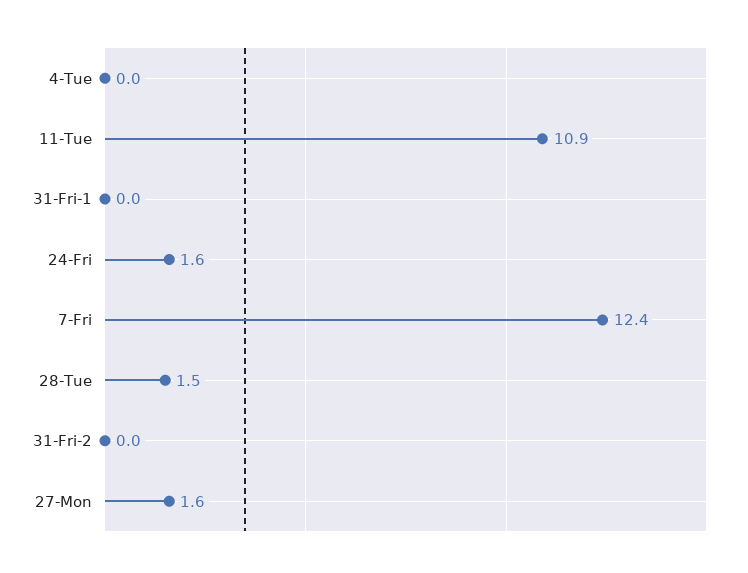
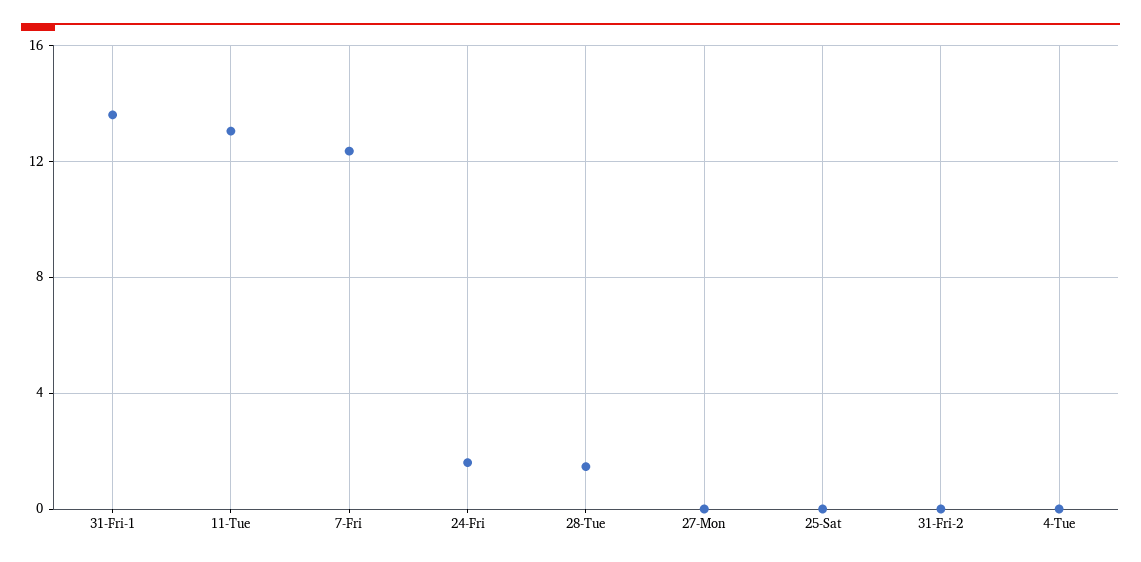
11-Tue: 10.9 -> 13
31-Fri-1: 0 -> 13.5
27-Mon: 1.6 -> 0
25-Sat: none -> 0

